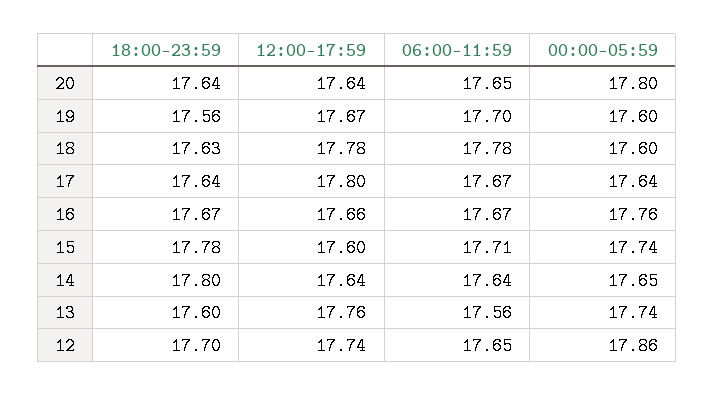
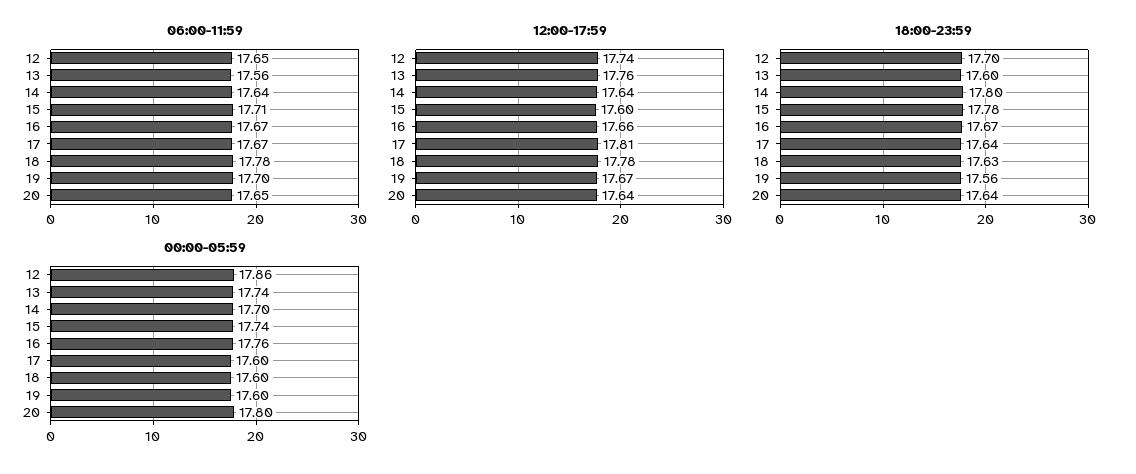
12:00-17:59, 17: 17.8 -> 17.81
00:00-05:59, 17: 17.64 -> 17.6
00:00-05:59, 14: 17.65 -> 17.7

